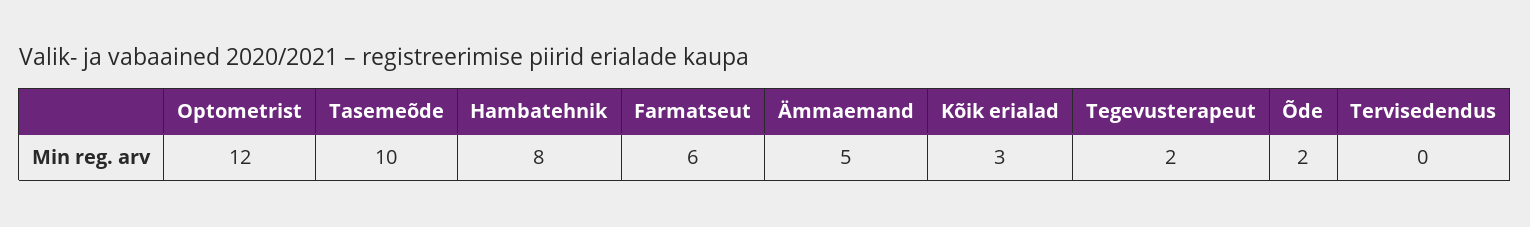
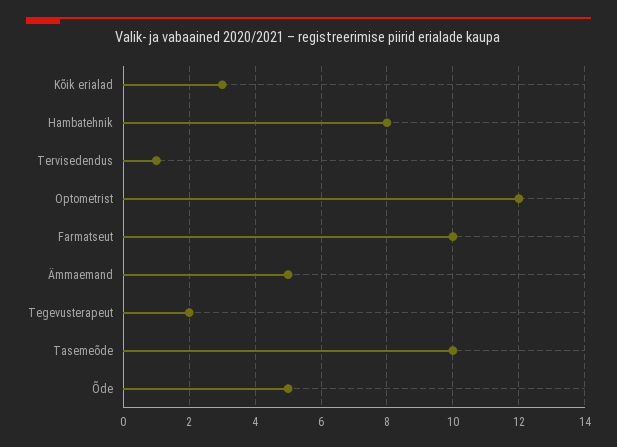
Farmatseut: 6 -> 10
Õde: 2 -> 5
Tervisedendus: 0 -> 1

